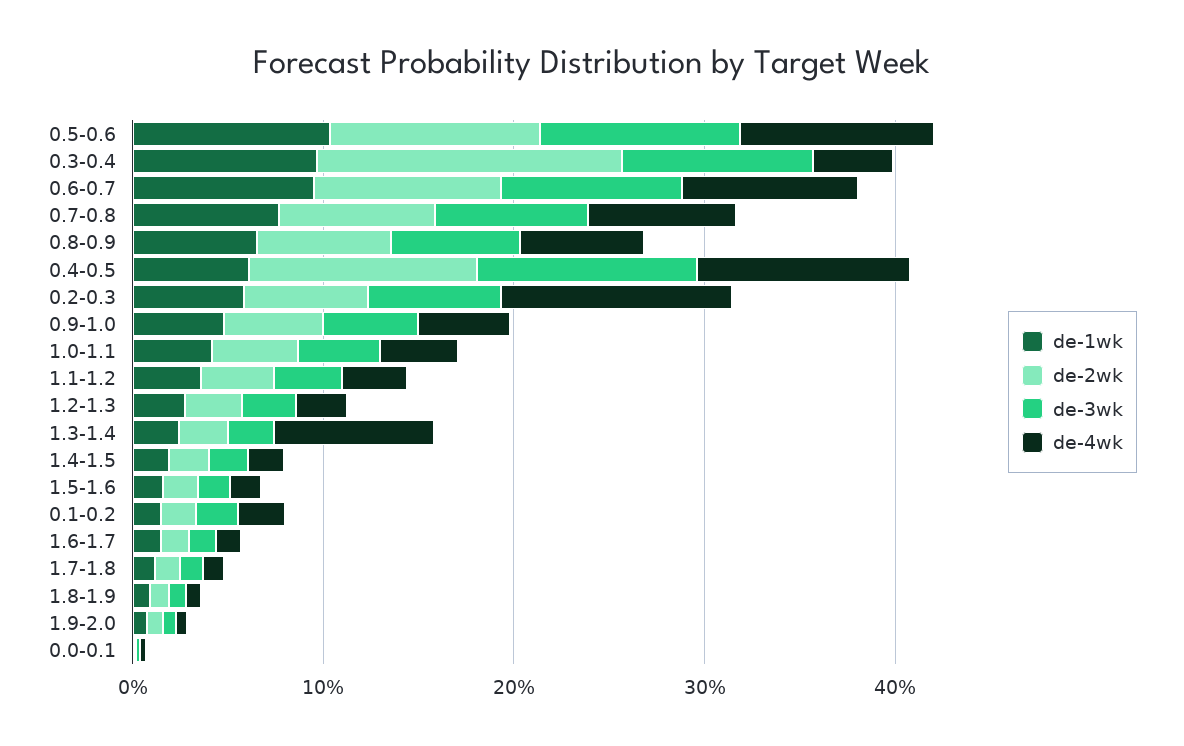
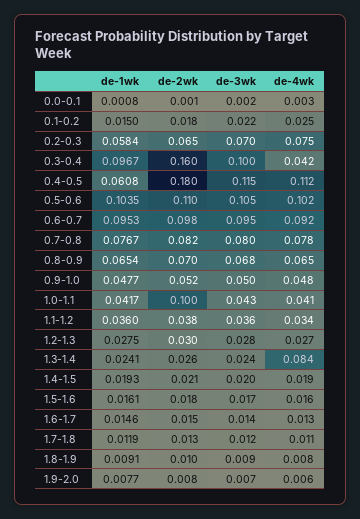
de-2wk, 0.4-0.5: 0.12 -> 0.18
de-4wk, 0.2-0.3: 0.12 -> 0.075
de-2wk, 1.0-1.1: 0.04 -> 0.1

